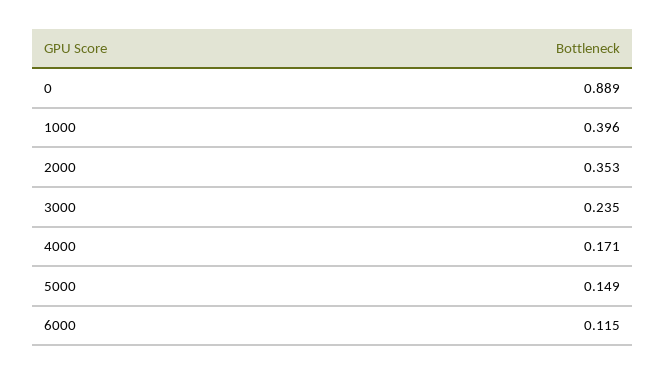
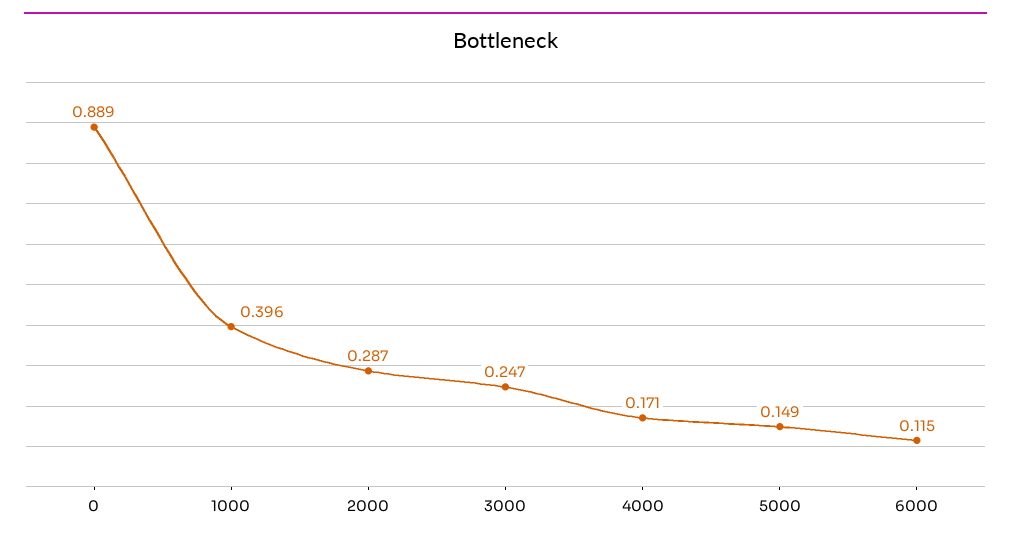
2000: 0.353 -> 0.287
3000: 0.235 -> 0.247

